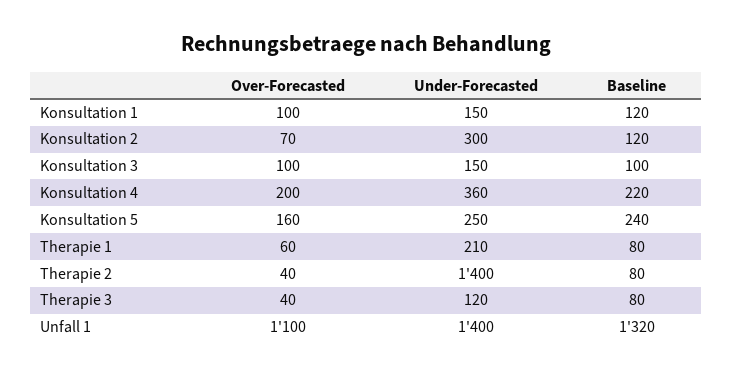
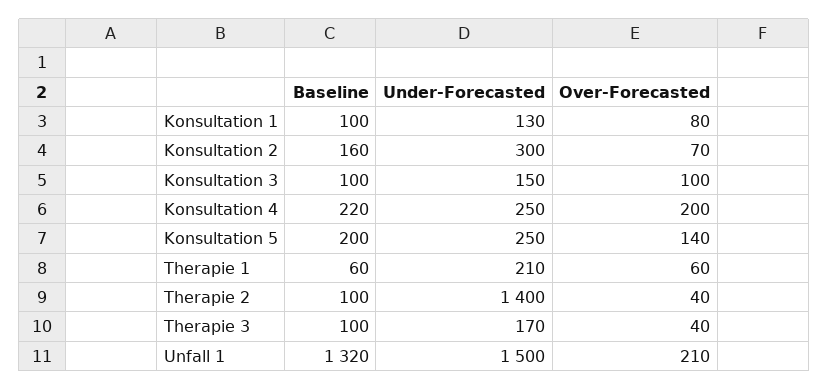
Over-Forecasted, Konsultation 1: 100 -> 80
Under-Forecasted, Konsultation 1: 150 -> 130
Baseline, Konsultation 1: 120 -> 100
Baseline, Konsultation 2: 120 -> 160
Under-Forecasted, Konsultation 4: 360 -> 250
Over-Forecasted, Konsultation 5: 160 -> 140
Baseline, Konsultation 5: 240 -> 200
Baseline, Therapie 1: 80 -> 60
Baseline, Therapie 2: 80 -> 100
Under-Forecasted, Therapie 3: 120 -> 170
Baseline, Therapie 3: 80 -> 100
Over-Forecasted, Unfall 1: 1100 -> 210
Under-Forecasted, Unfall 1: 1400 -> 1500

